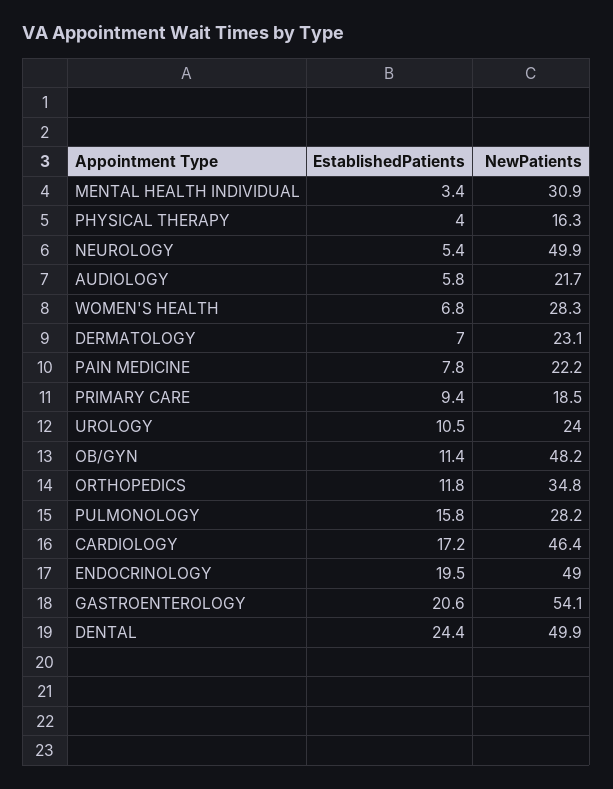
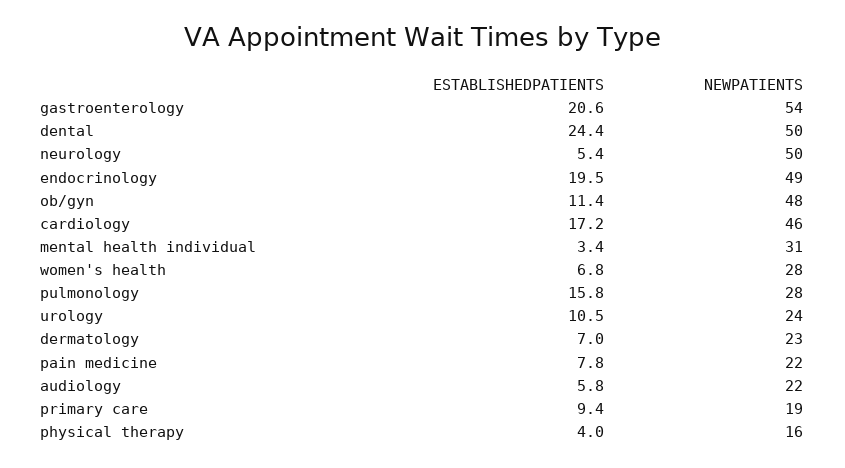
EstablishedPatients, ORTHOPEDICS: 11.8 -> none
NewPatients, ORTHOPEDICS: 34.8 -> none

